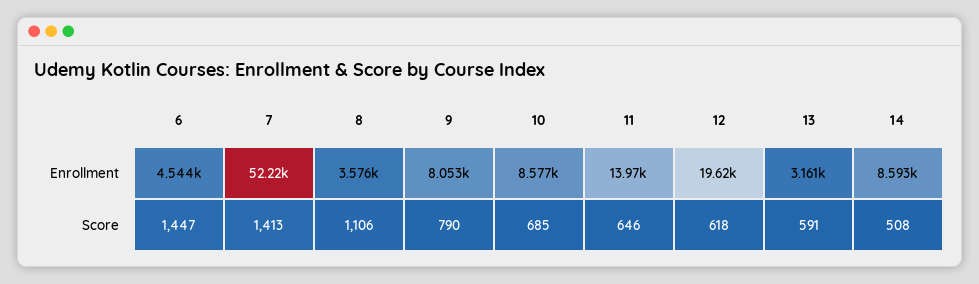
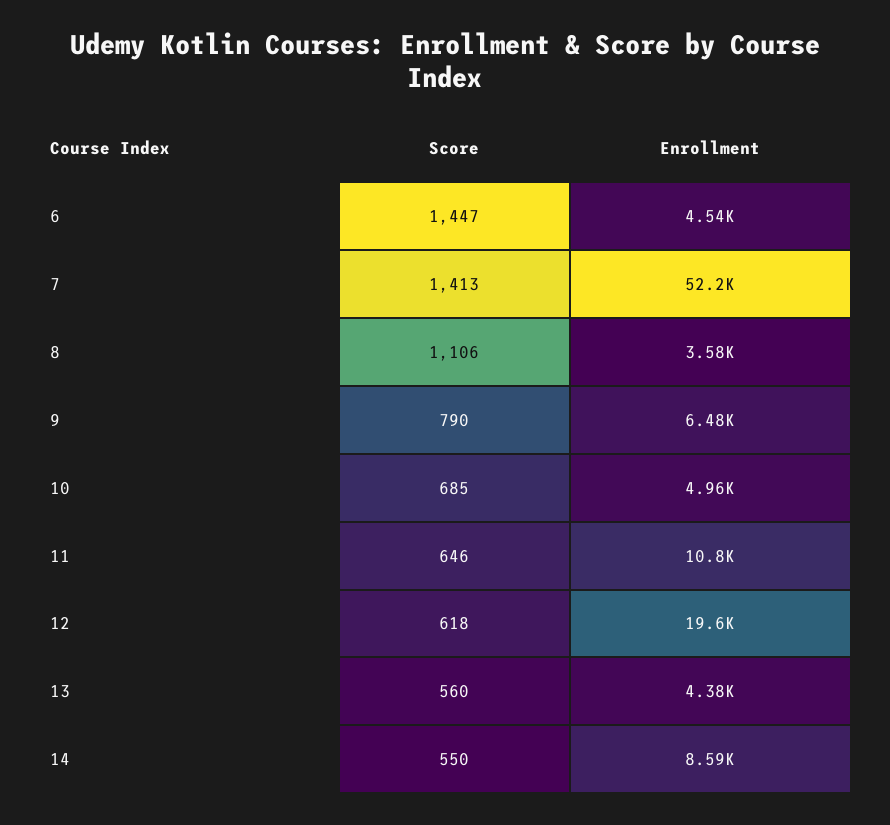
9, Enrollment: 8053 -> 6480
10, Enrollment: 8577 -> 4960
11, Enrollment: 13970 -> 10800
13, Enrollment: 3161 -> 4380
13, Score: 591 -> 560
14, Score: 508 -> 550

